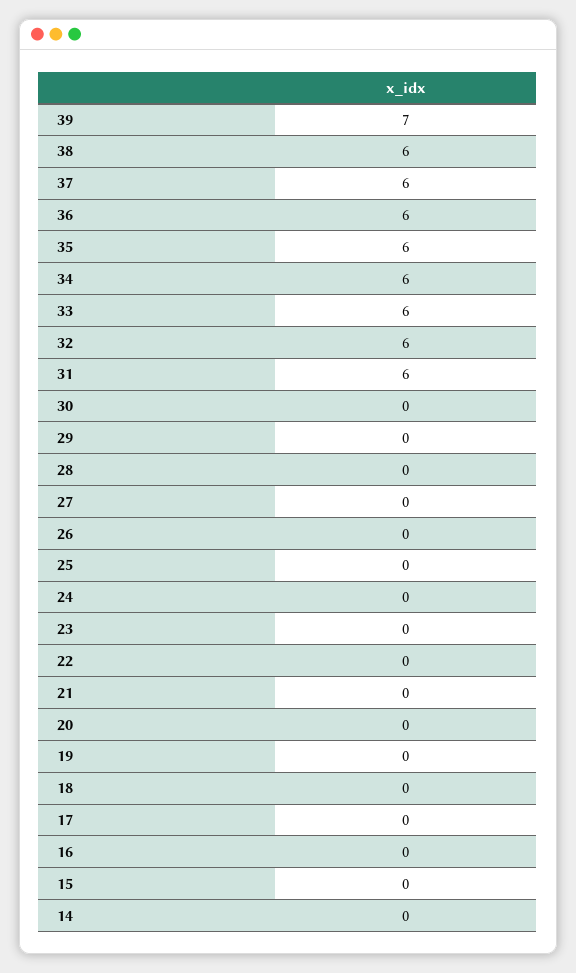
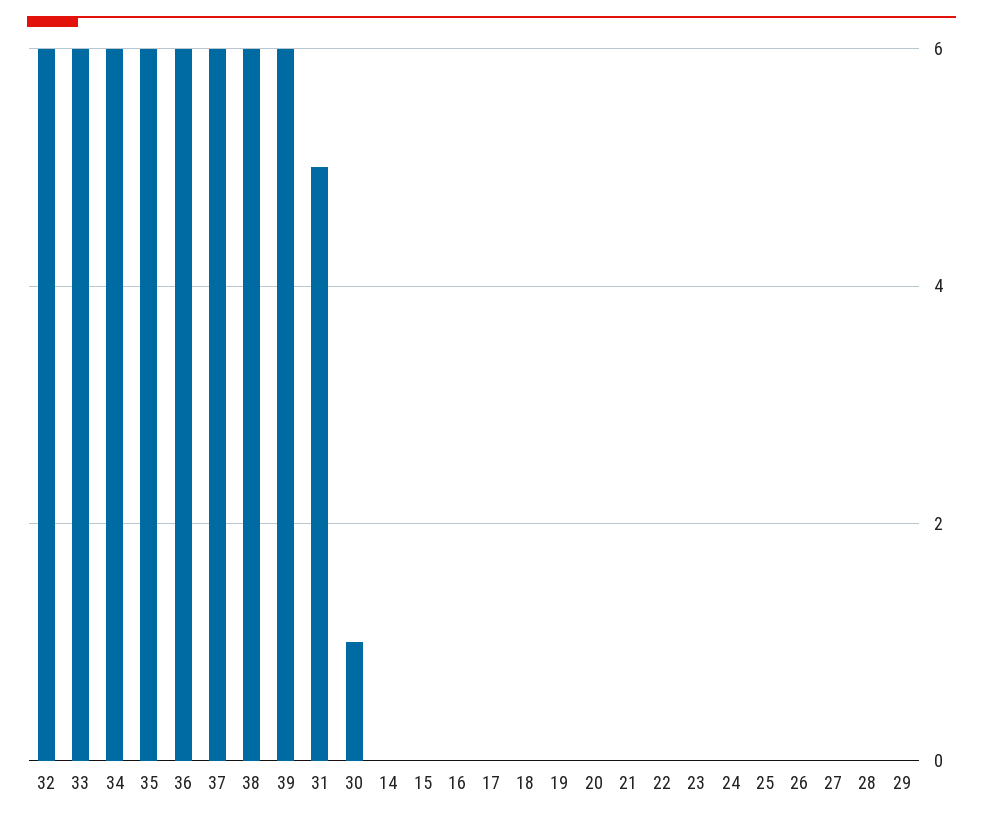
39: 7 -> 6
31: 6 -> 5
30: 0 -> 1

